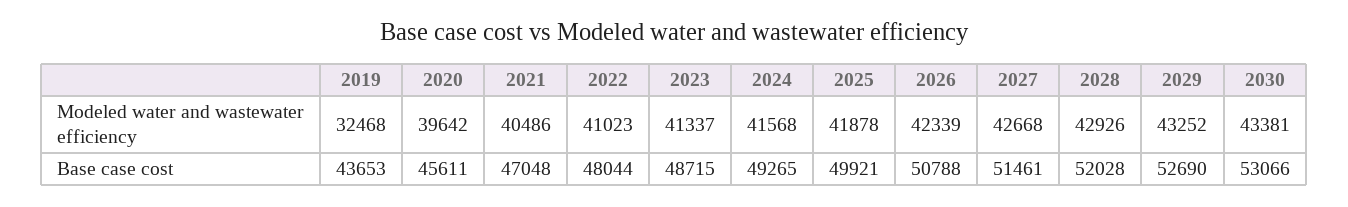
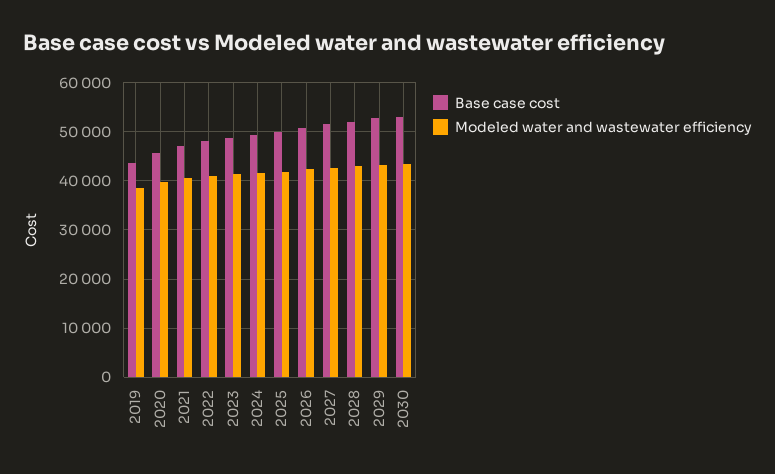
Modeled water and wastewater efficiency, 2019: 32468 -> 38000

